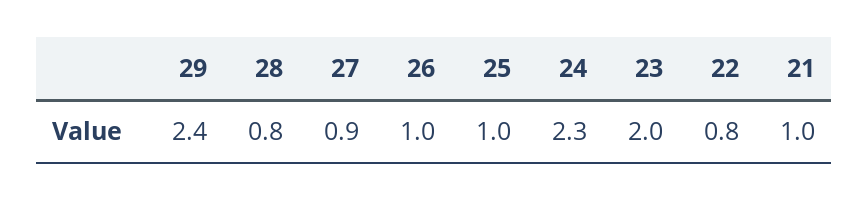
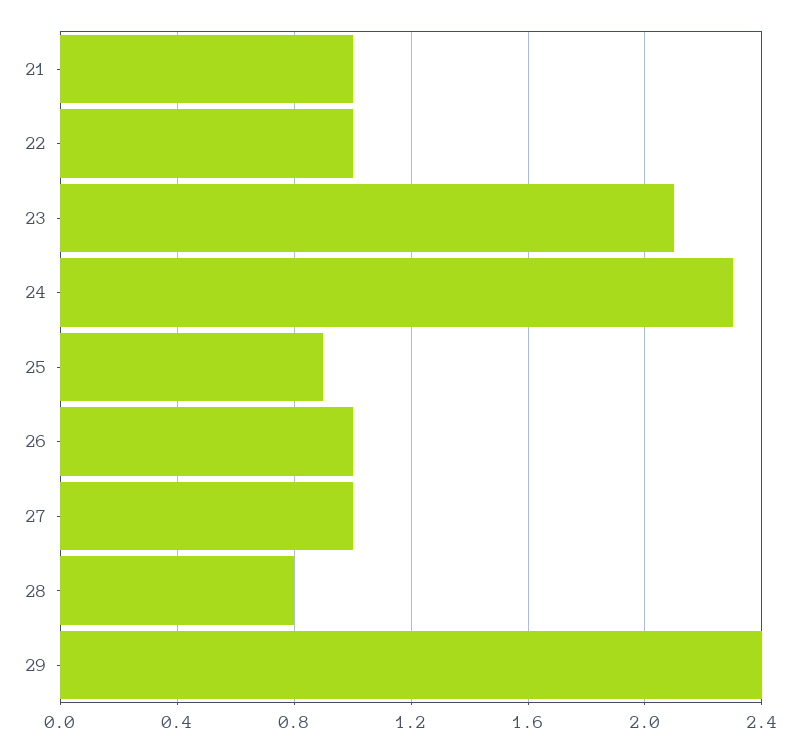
27: 0.9 -> 1
25: 1 -> 0.9
23: 2 -> 2.1
22: 0.8 -> 1

